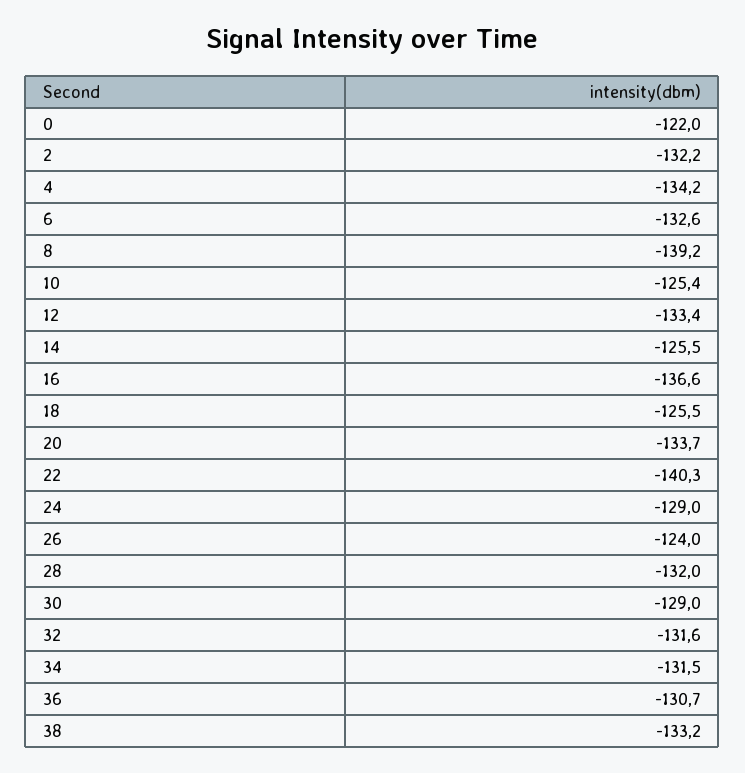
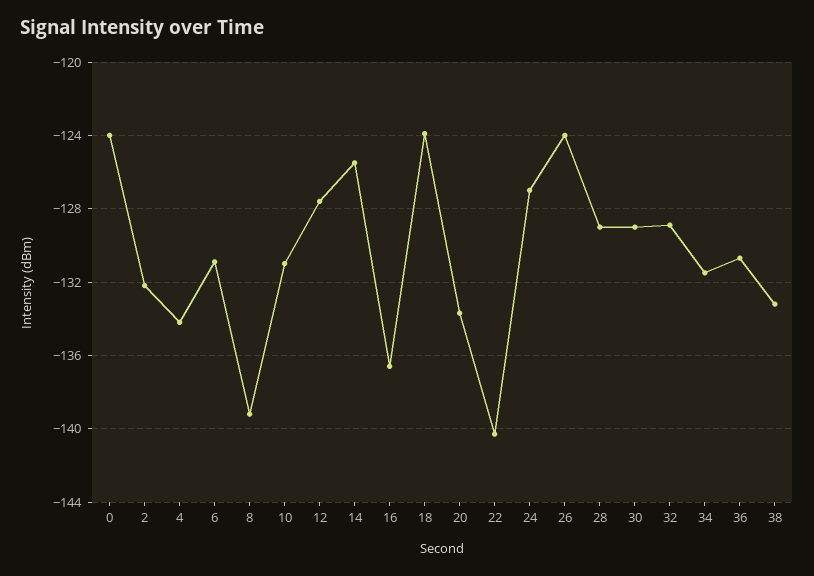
0: -122 -> -124
6: -132.6 -> -131
10: -125.4 -> -131
12: -133.4 -> -127.5
18: -125.5 -> -124
24: -129 -> -127
28: -132 -> -129
32: -131.6 -> -129

